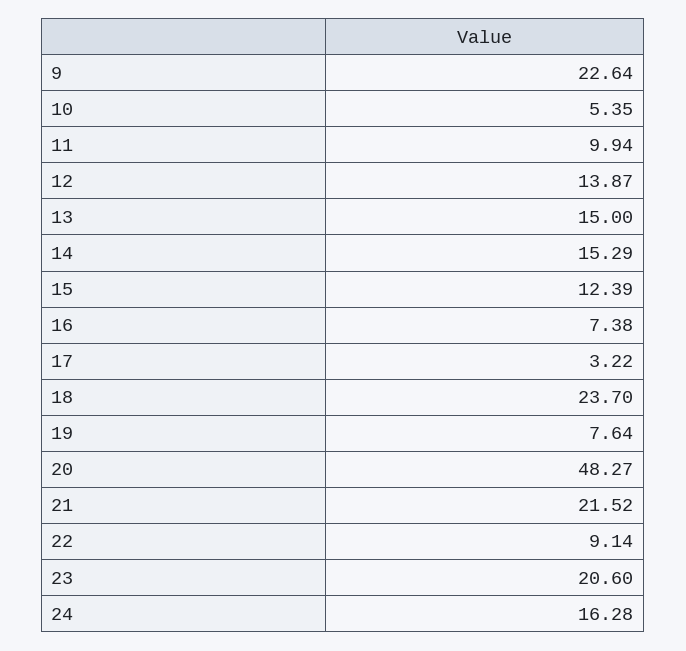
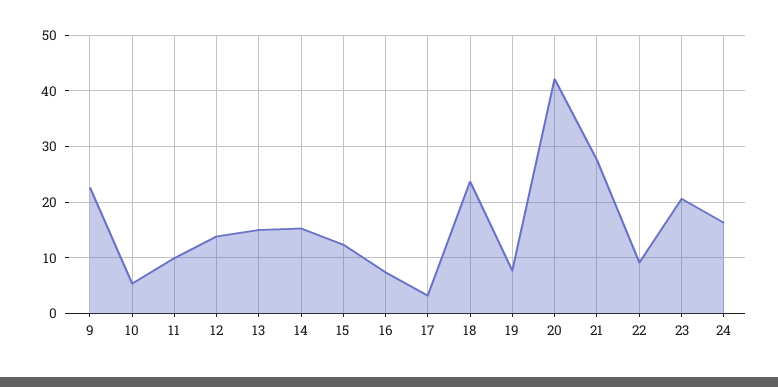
20: 48.27 -> 42
21: 21.52 -> 28

